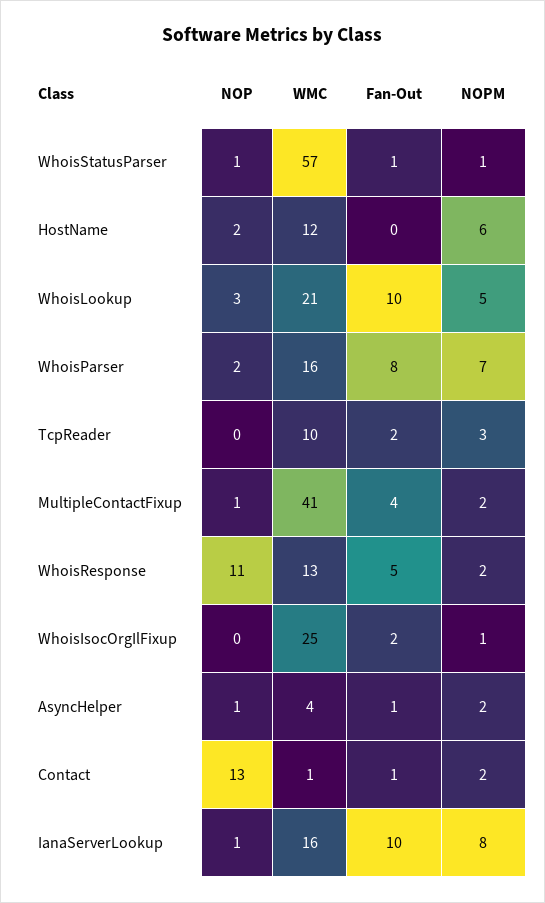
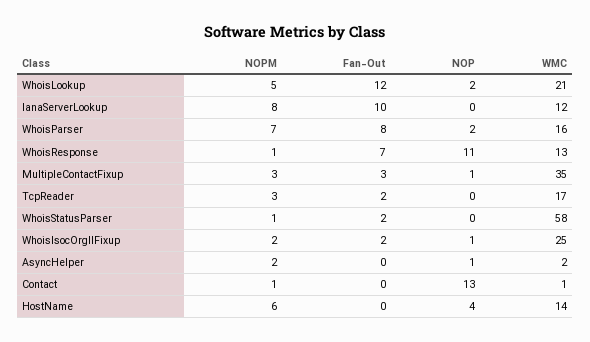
NOP, WhoisStatusParser: 1 -> 0
WMC, WhoisStatusParser: 57 -> 58
Fan-Out, WhoisStatusParser: 1 -> 2
NOP, HostName: 2 -> 4
WMC, HostName: 12 -> 14
NOP, WhoisLookup: 3 -> 2
Fan-Out, WhoisLookup: 10 -> 12
WMC, TcpReader: 10 -> 17
WMC, MultipleContactFixup: 41 -> 35
Fan-Out, MultipleContactFixup: 4 -> 3
NOPM, MultipleContactFixup: 2 -> 3
Fan-Out, WhoisResponse: 5 -> 7
NOPM, WhoisResponse: 2 -> 1
NOP, WhoisIsocOrgIlFixup: 0 -> 1
NOPM, WhoisIsocOrgIlFixup: 1 -> 2
WMC, AsyncHelper: 4 -> 2
Fan-Out, AsyncHelper: 1 -> 0
Fan-Out, Contact: 1 -> 0
NOPM, Contact: 2 -> 1
NOP, IanaServerLookup: 1 -> 0
WMC, IanaServerLookup: 16 -> 12

